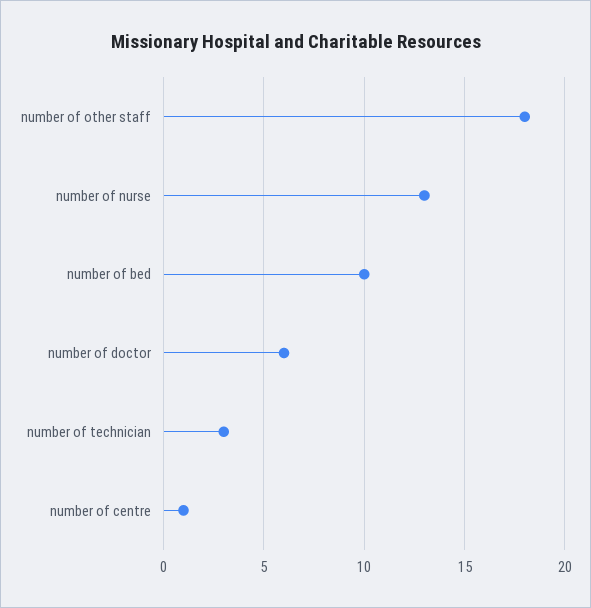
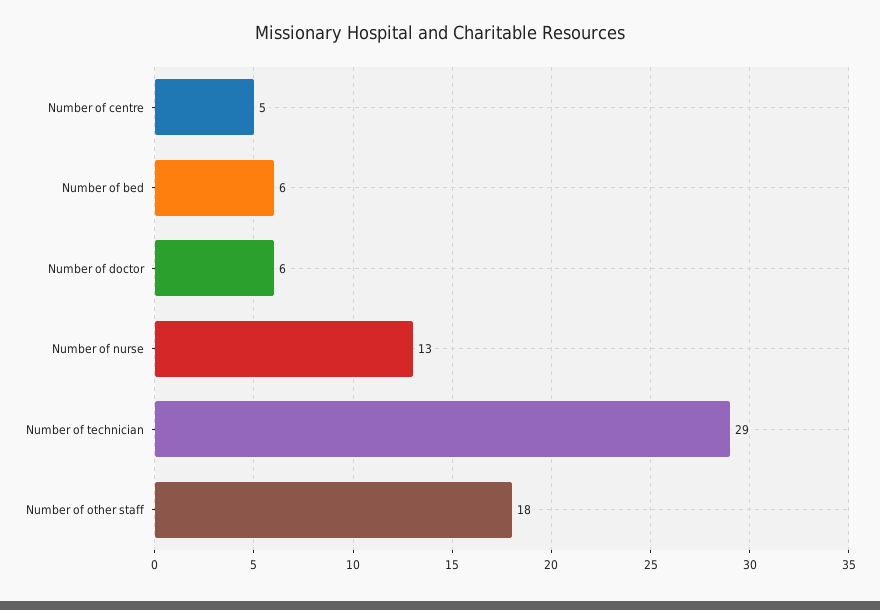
number of bed: 10 -> 6
number of technician: 3 -> 29
number of centre: 1 -> 5

